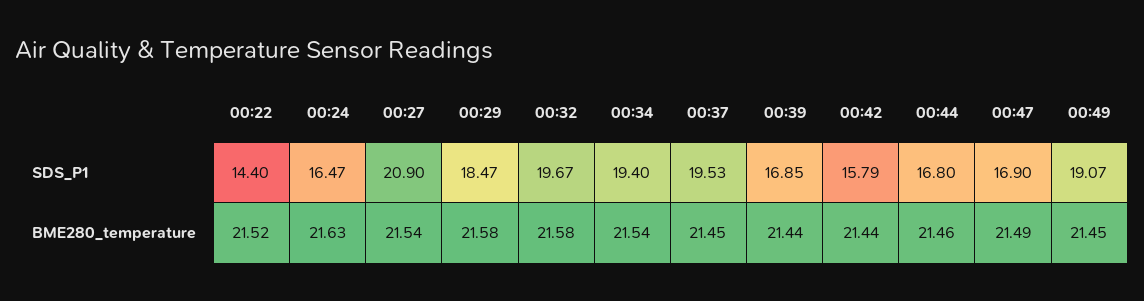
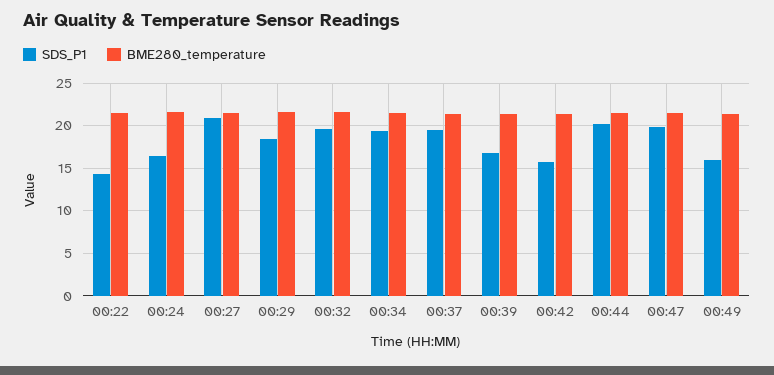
SDS_P1, 00:44: 16.8 -> 20
SDS_P1, 00:47: 16.9 -> 20
SDS_P1, 00:49: 19.07 -> 16

